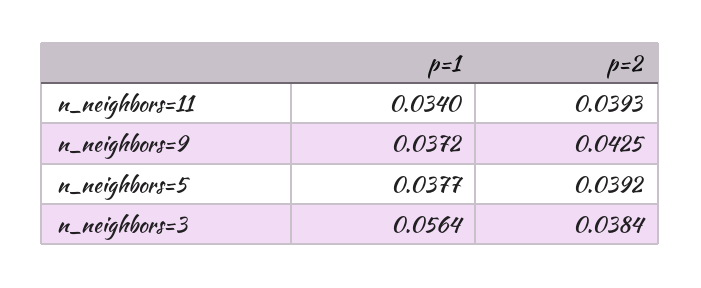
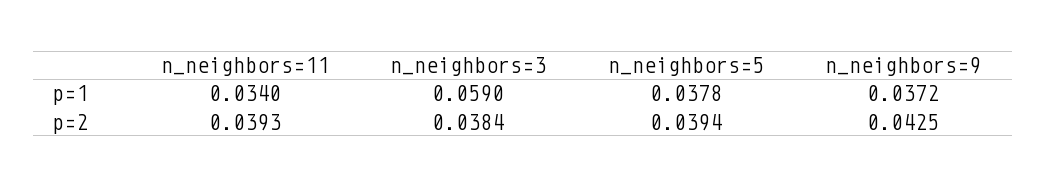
p=1, n_neighbors=5: 0.0377 -> 0.0378
p=2, n_neighbors=5: 0.0392 -> 0.0394
p=1, n_neighbors=3: 0.0564 -> 0.059

